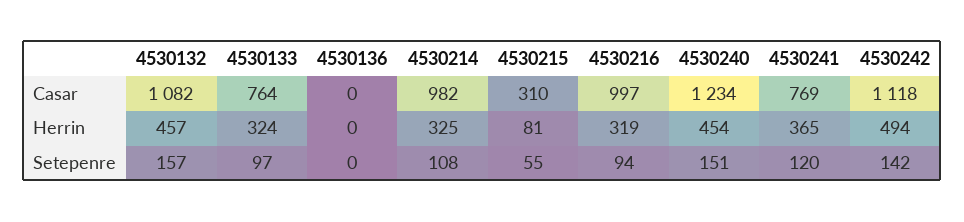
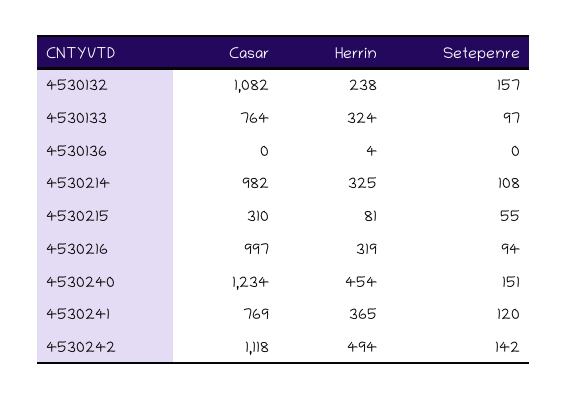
4530132, Herrin: 457 -> 238
4530136, Herrin: 0 -> 4

